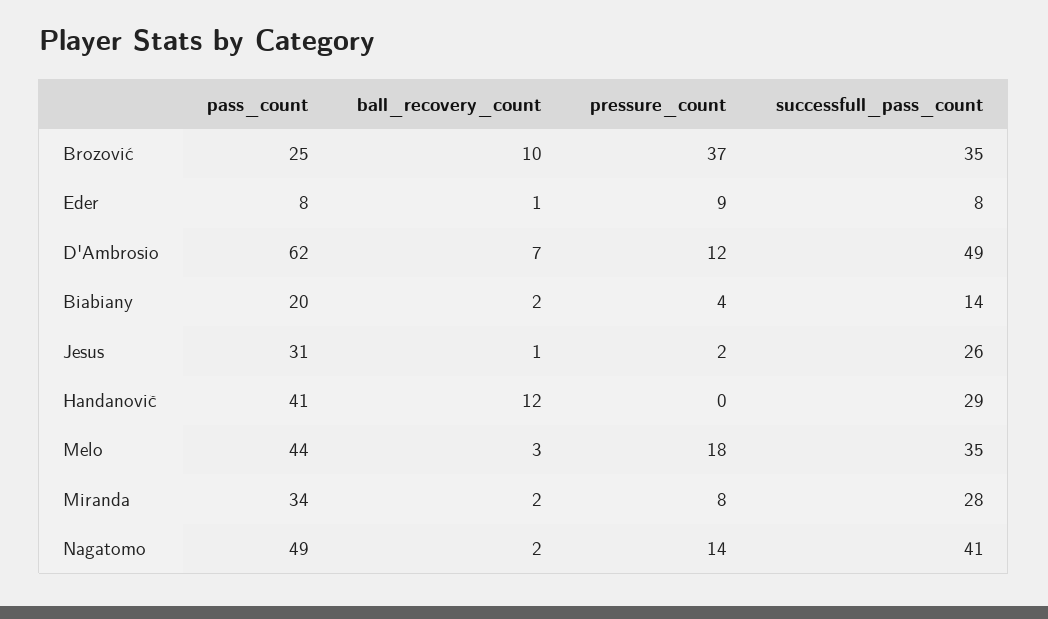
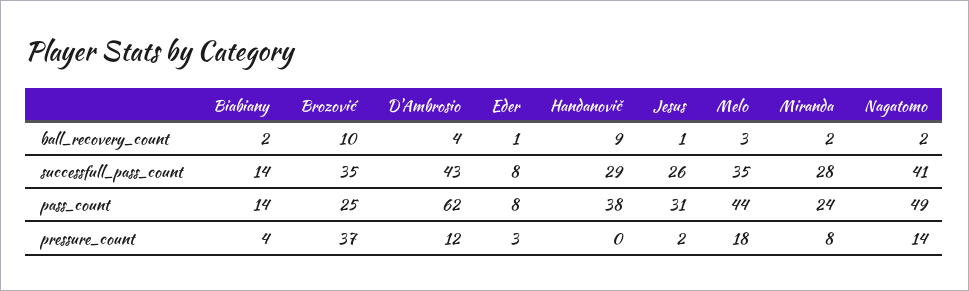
pressure_count, Eder: 9 -> 3
ball_recovery_count, D'Ambrosio: 7 -> 4
successfull_pass_count, D'Ambrosio: 49 -> 43
pass_count, Biabiany: 20 -> 14
pass_count, Handanovič: 41 -> 38
ball_recovery_count, Handanovič: 12 -> 9
pass_count, Miranda: 34 -> 24

